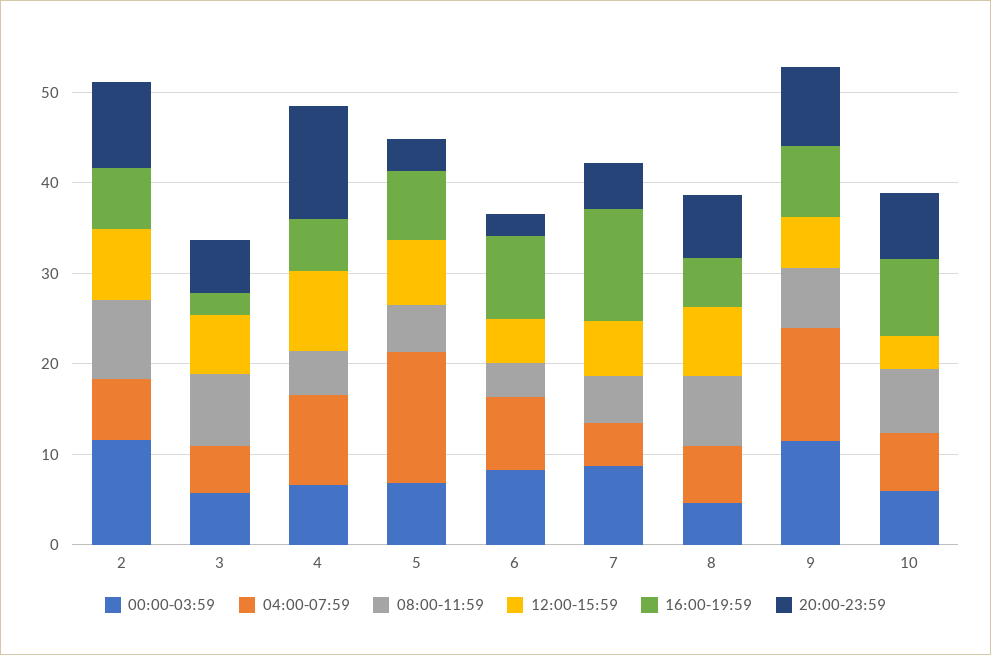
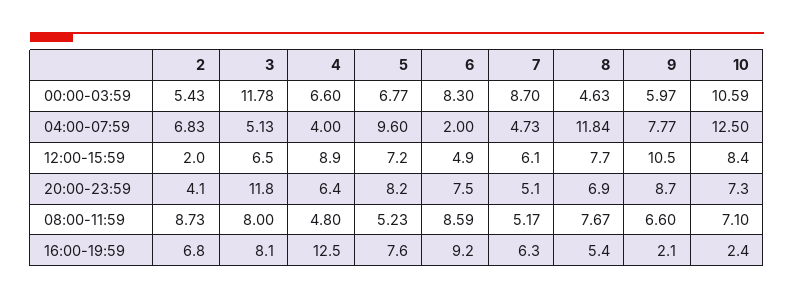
00:00-03:59, 2: 12 -> 5.43
12:00-15:59, 2: 8 -> 2
20:00-23:59, 2: 10 -> 4.1
00:00-03:59, 3: 6 -> 11.78
16:00-19:59, 3: 2 -> 8.1
20:00-23:59, 3: 6 -> 11.8
04:00-07:59, 4: 10 -> 4
16:00-19:59, 4: 6 -> 12.5
20:00-23:59, 4: 12 -> 6.4
04:00-07:59, 5: 14 -> 9.6
20:00-23:59, 5: 4 -> 8.2
04:00-07:59, 6: 8 -> 2
08:00-11:59, 6: 4 -> 8.59
20:00-23:59, 6: 2 -> 7.5
16:00-19:59, 7: 12 -> 6.3
04:00-07:59, 8: 6 -> 11.84
00:00-03:59, 9: 12 -> 5.97
04:00-07:59, 9: 12 -> 7.77
12:00-15:59, 9: 6 -> 10.5
16:00-19:59, 9: 8 -> 2.1
00:00-03:59, 10: 6 -> 10.59
04:00-07:59, 10: 6 -> 12.5
12:00-15:59, 10: 4 -> 8.4
16:00-19:59, 10: 8 -> 2.4

